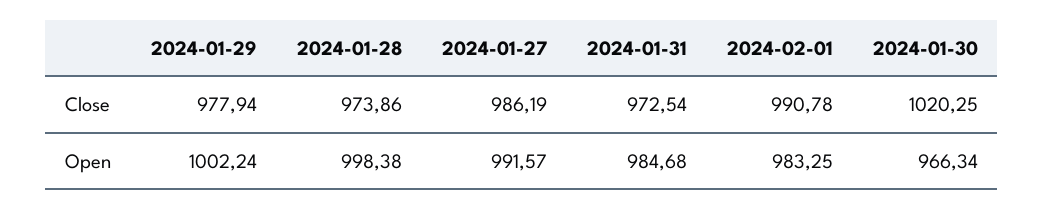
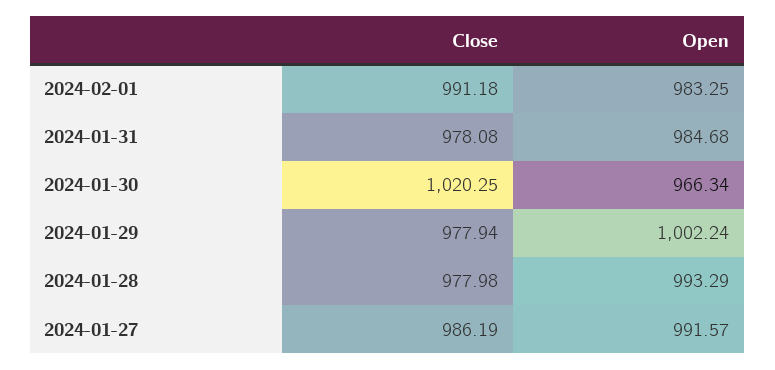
2024-01-28, Close: 973.86 -> 977.98
2024-01-31, Close: 972.54 -> 978.08
2024-02-01, Close: 990.78 -> 991.18
2024-01-28, Open: 998.38 -> 993.29

